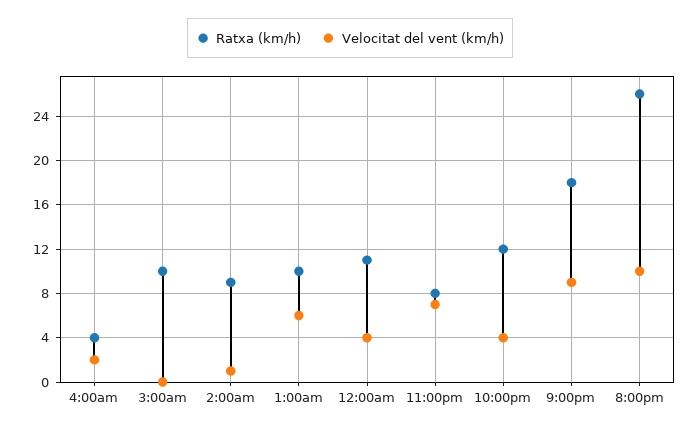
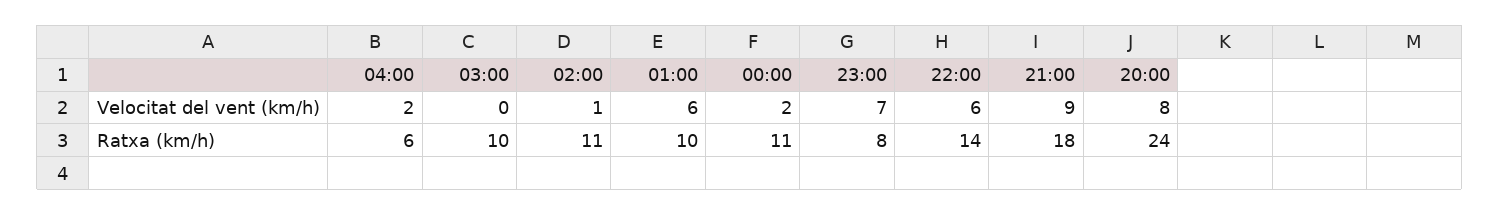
Ratxa (km/h), 4:00am: 4 -> 6
Ratxa (km/h), 2:00am: 9 -> 11
Velocitat del vent (km/h), 12:00am: 4 -> 2
Ratxa (km/h), 10:00pm: 12 -> 14
Velocitat del vent (km/h), 10:00pm: 4 -> 6
Ratxa (km/h), 8:00pm: 26 -> 24
Velocitat del vent (km/h), 8:00pm: 10 -> 8

